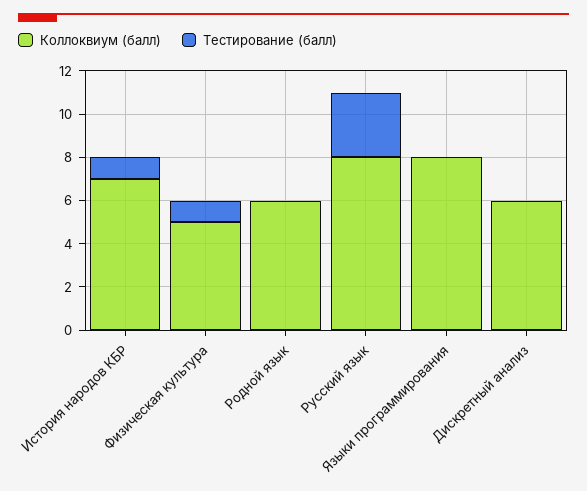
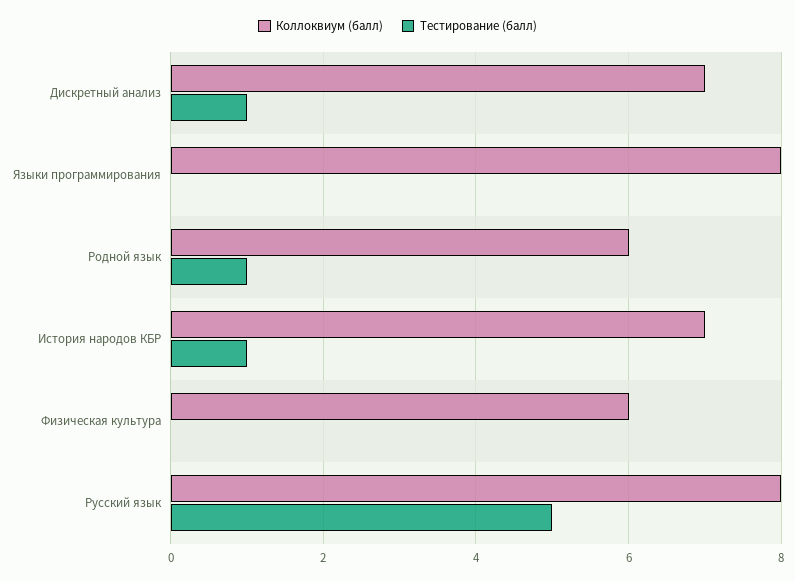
Коллоквиум (балл), Физическая культура: 5 -> 6
Тестирование (балл), Физическая культура: 1 -> 0
Тестирование (балл), Родной язык: 0 -> 1
Тестирование (балл), Русский язык: 3 -> 5
Коллоквиум (балл), Дискретный анализ: 6 -> 7
Тестирование (балл), Дискретный анализ: 0 -> 1

